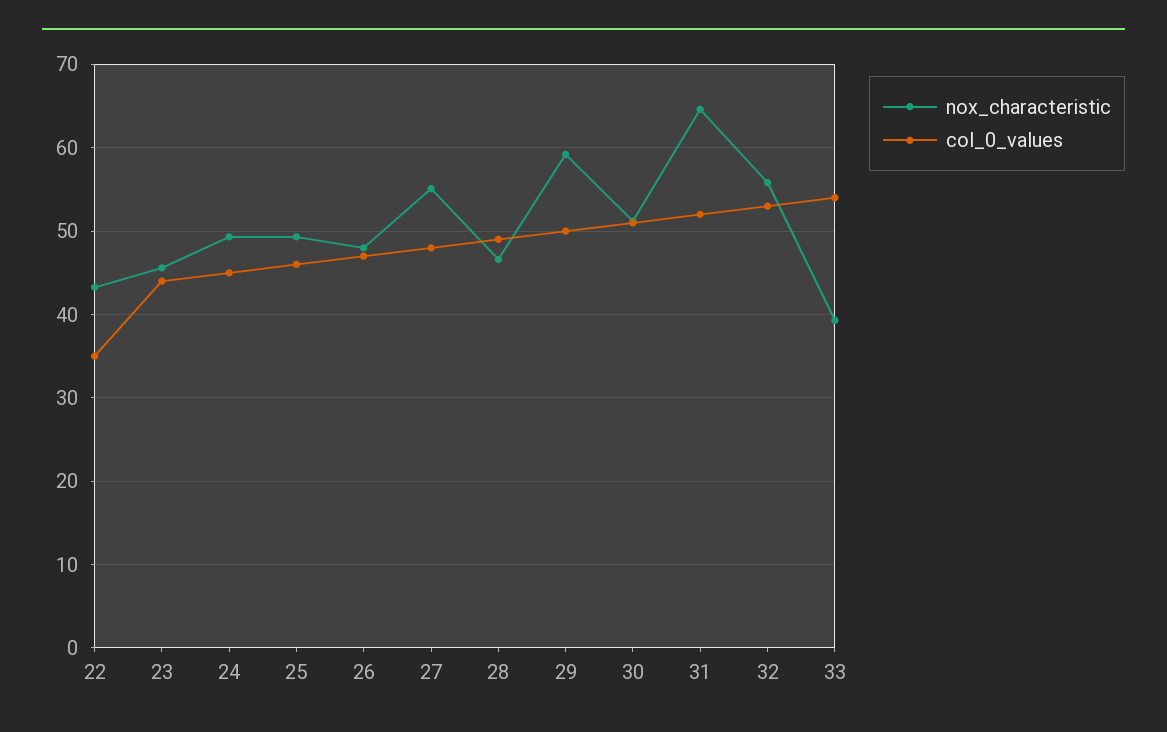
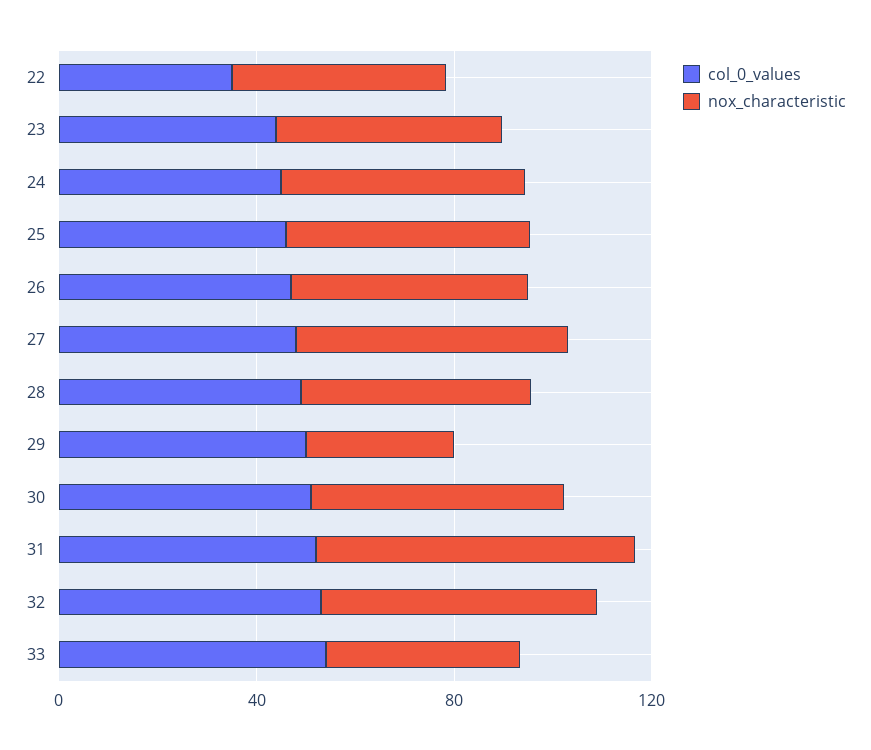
nox_characteristic, 29: 59 -> 30

